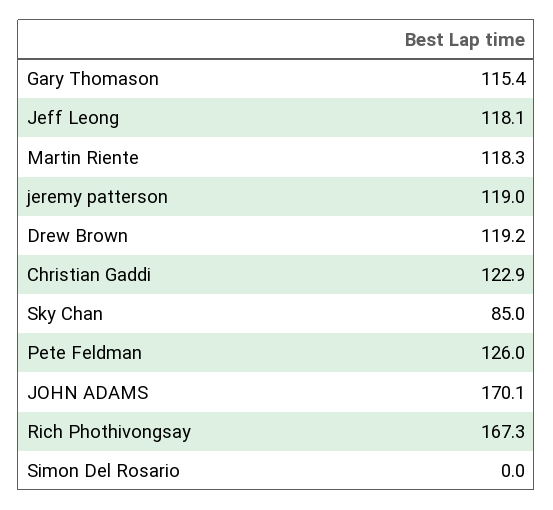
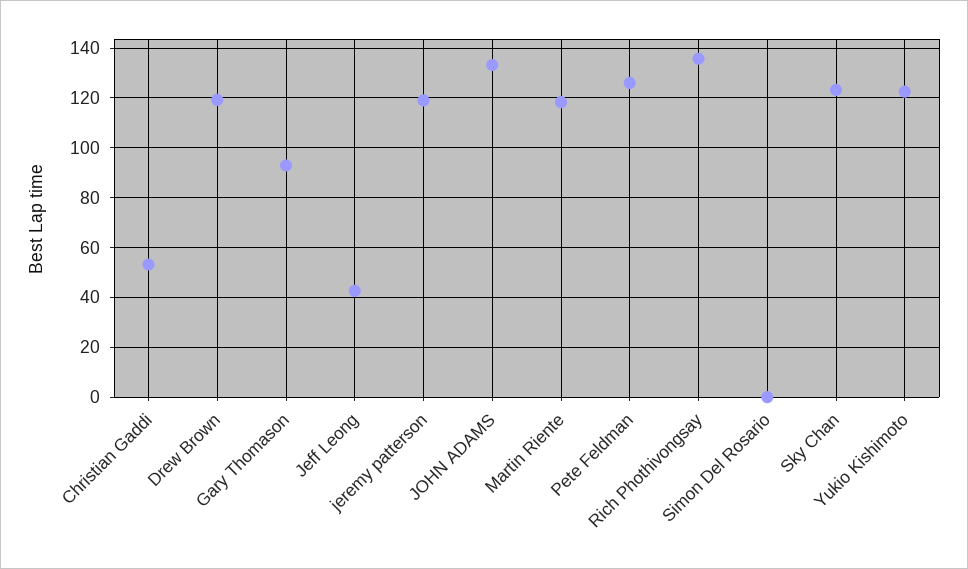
Gary Thomason: 115.4 -> 92.5
Jeff Leong: 118.1 -> 42.5
Christian Gaddi: 122.9 -> 52.5
Sky Chan: 85 -> 122.5
JOHN ADAMS: 170.1 -> 132.5
Rich Phothivongsay: 167.3 -> 135
Yukio Kishimoto: none -> 122.5

